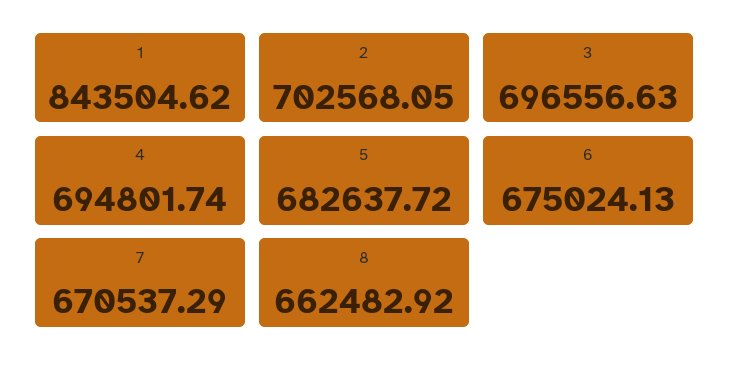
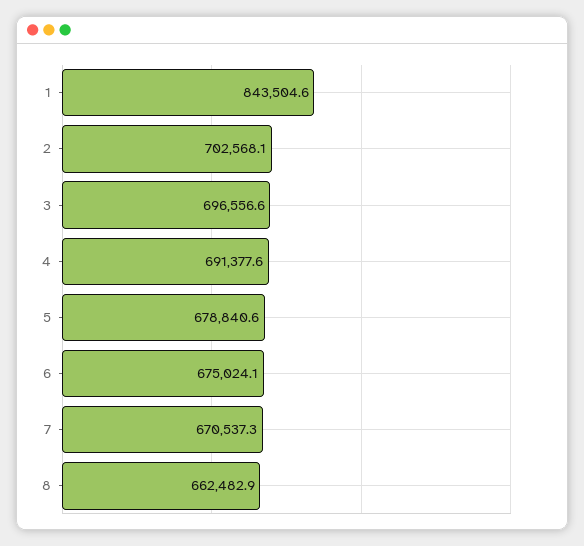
4: 694801.74 -> 691377.6
5: 682637.72 -> 678840.6

